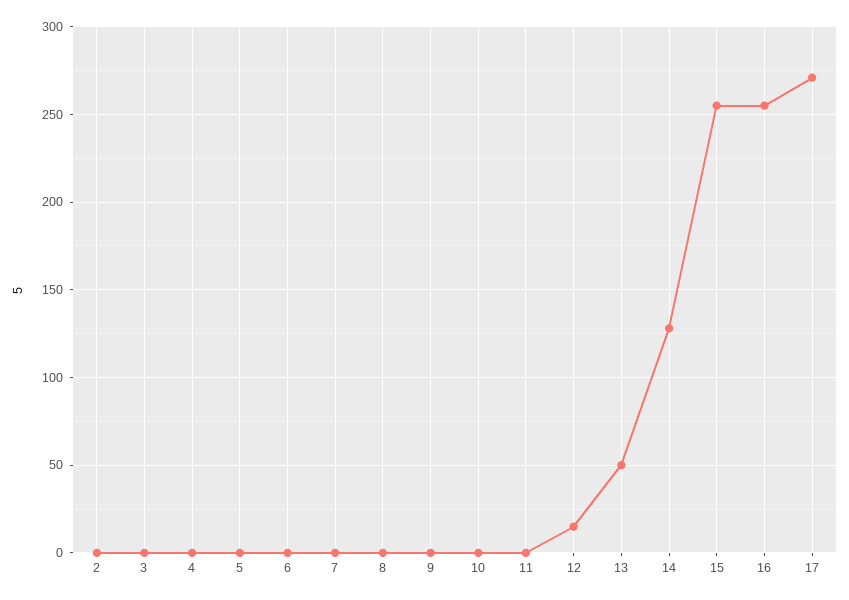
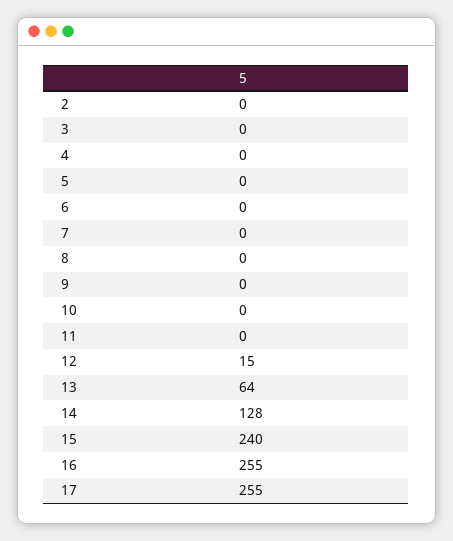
13: 50 -> 64
15: 255 -> 240
17: 270 -> 255

